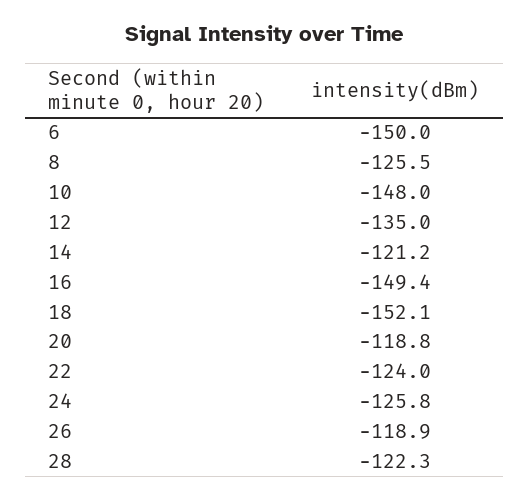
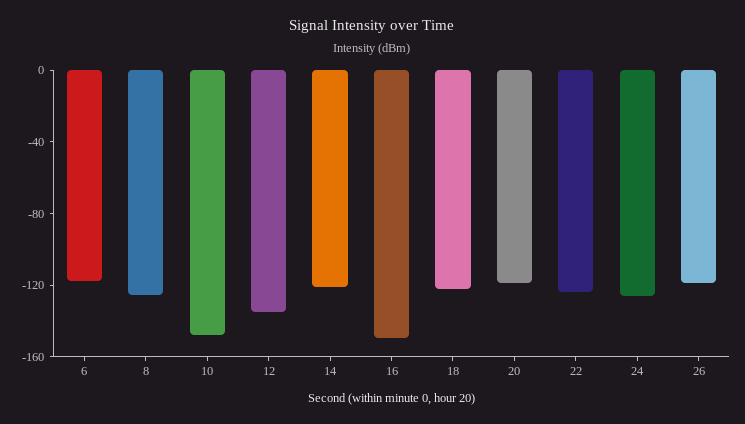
6: -150 -> -120
18: -152.1 -> -120
28: -122.3 -> none

